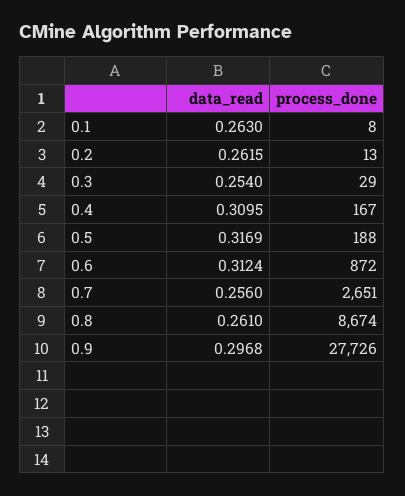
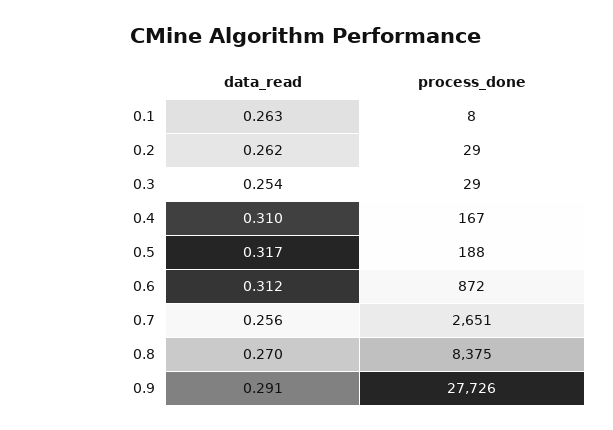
process_done, 0.2: 13 -> 29
data_read, 0.8: 0.261 -> 0.27
process_done, 0.8: 8674 -> 8375
data_read, 0.9: 0.2968 -> 0.291

